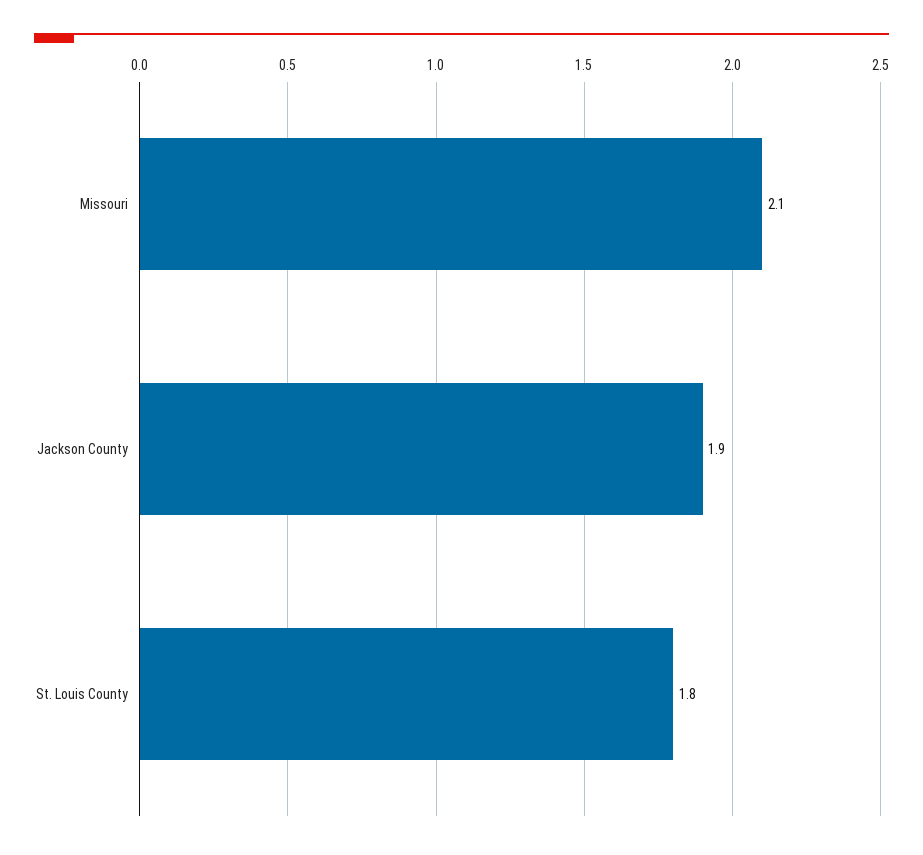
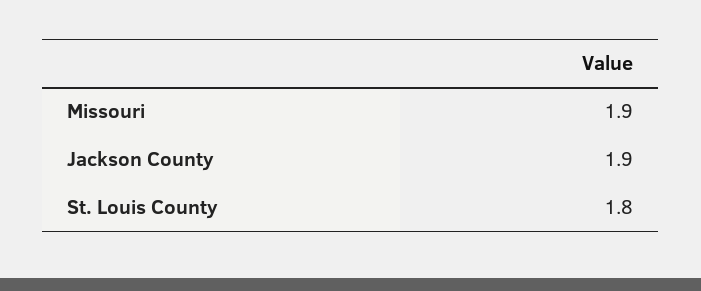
Missouri: 2.1 -> 1.9

